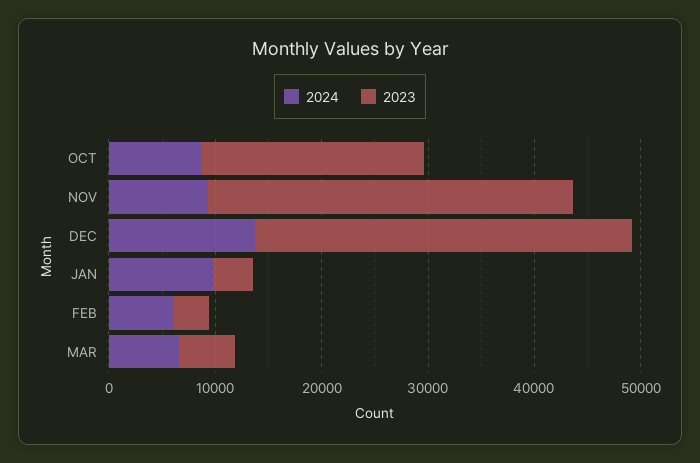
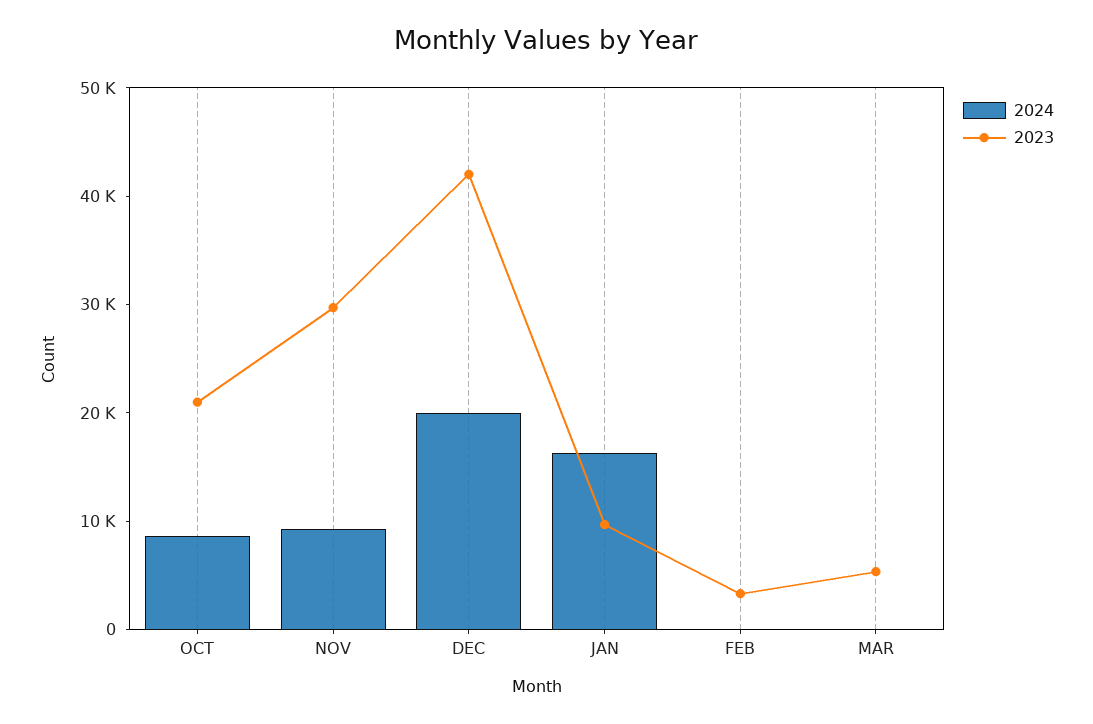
2023, NOV: 34000 -> 30000
2024, DEC: 14000 -> 20000
2023, DEC: 36000 -> 42000
2024, JAN: 10000 -> 16000
2023, JAN: 4000 -> 10000
2024, FEB: 6000 -> 0
2024, MAR: 6000 -> 0

